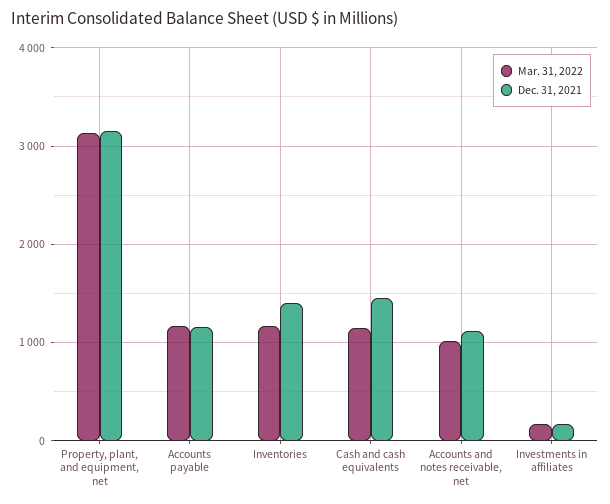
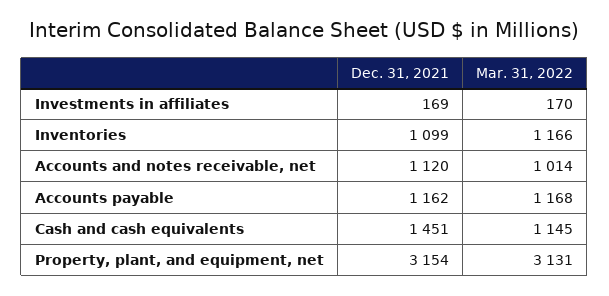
Dec. 31, 2021, Inventories: 1400 -> 1099

